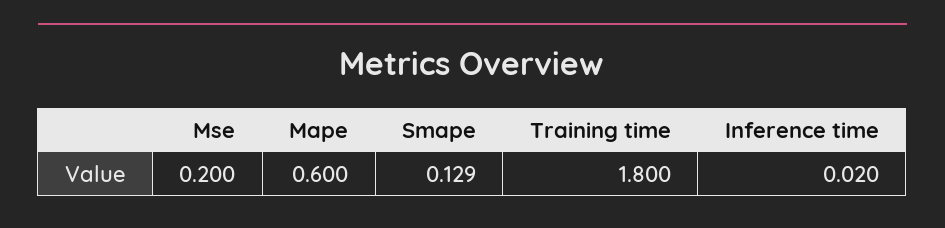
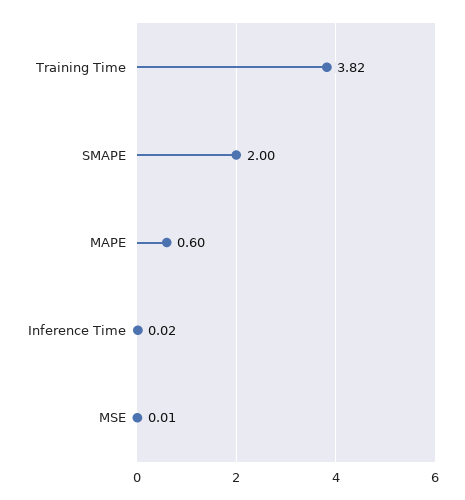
Mse: 0.2 -> 0.01
Smape: 0.129 -> 2
Training time: 1.8 -> 3.82

